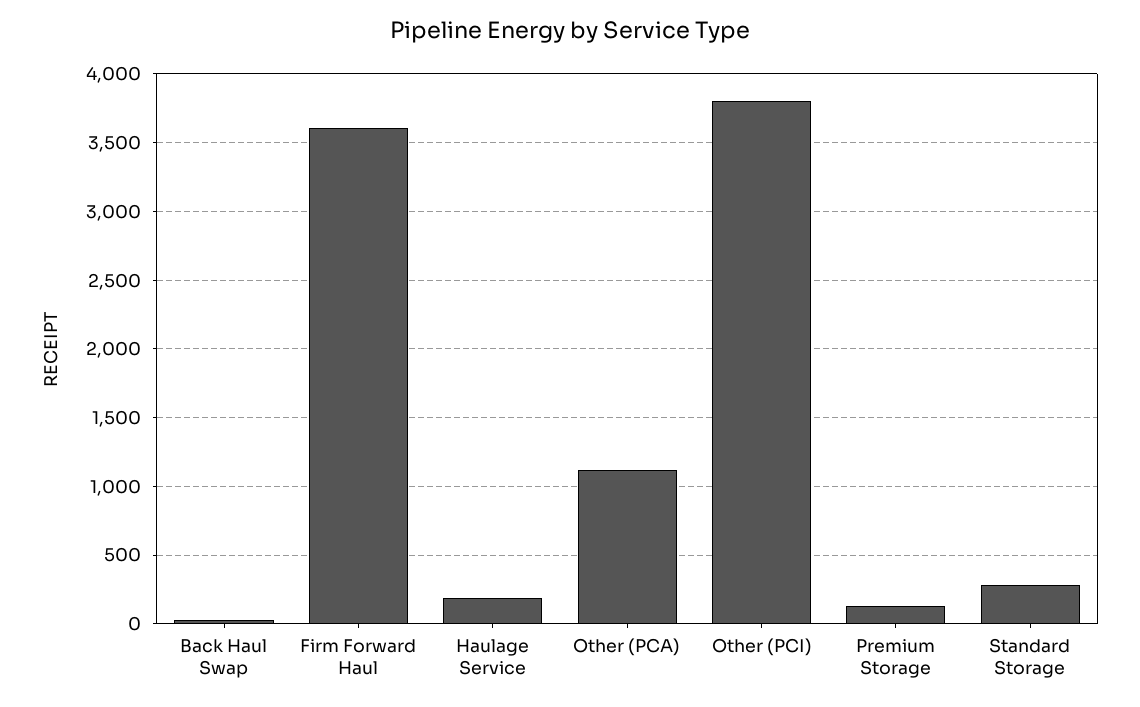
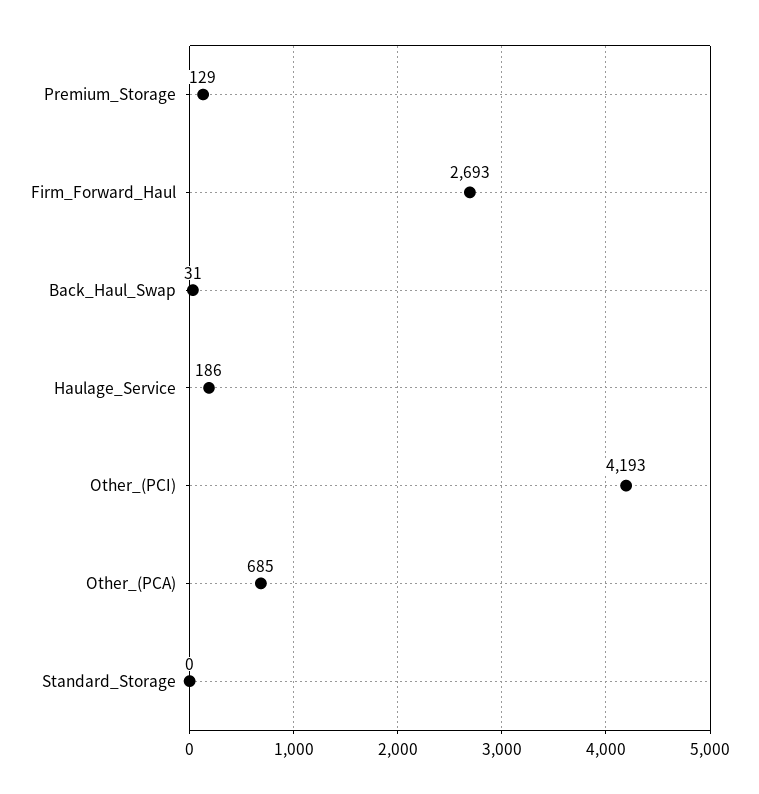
Firm Forward Haul: 3600 -> 2693
Other (PCA): 1100 -> 685
Other (PCI): 3800 -> 4193
Standard Storage: 300 -> 0

